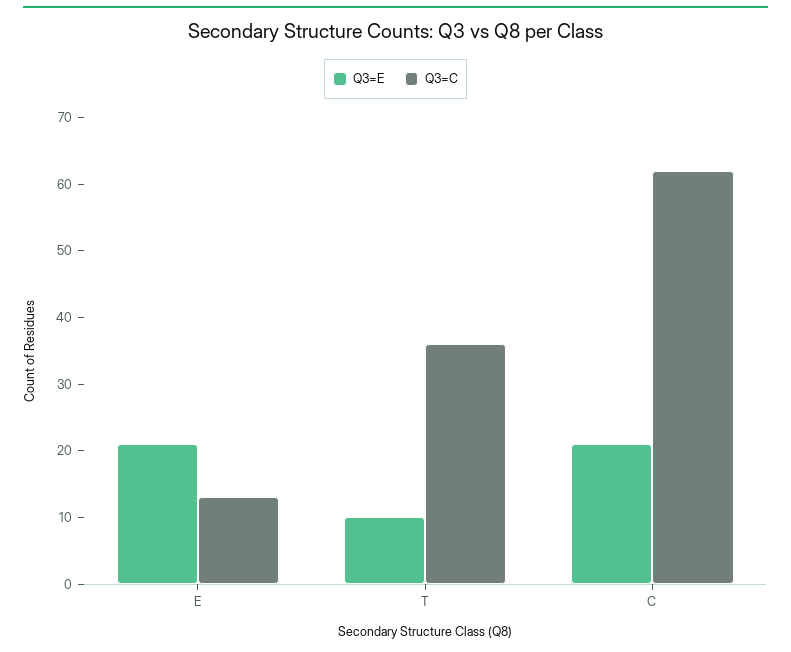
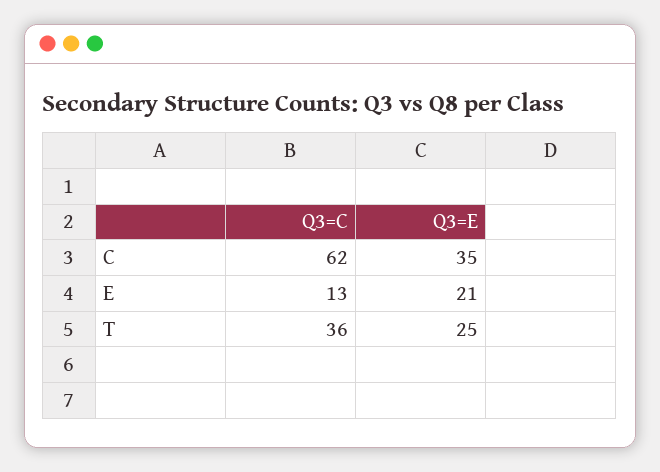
Q3=E, T: 10 -> 25
Q3=E, C: 20 -> 35

